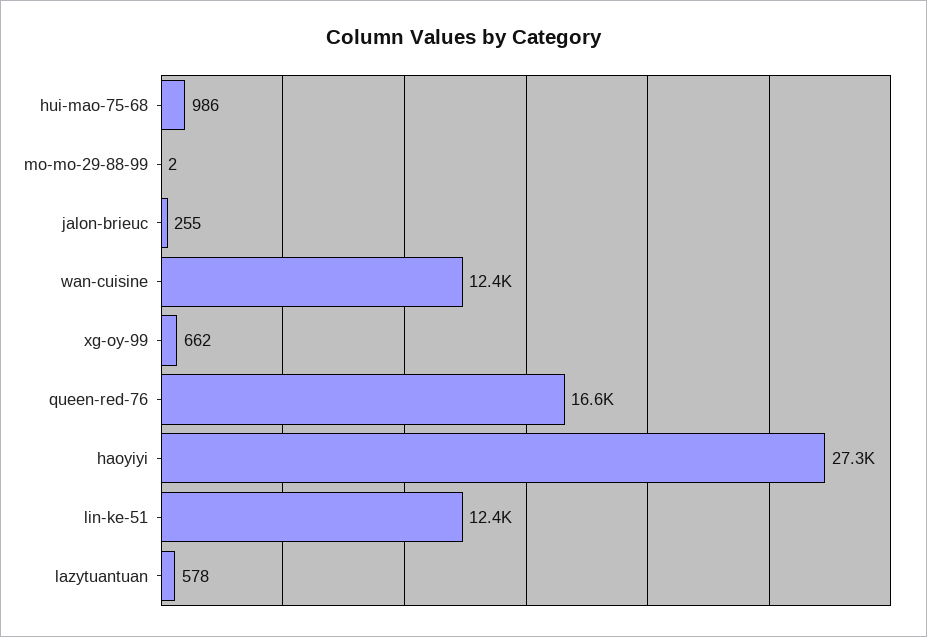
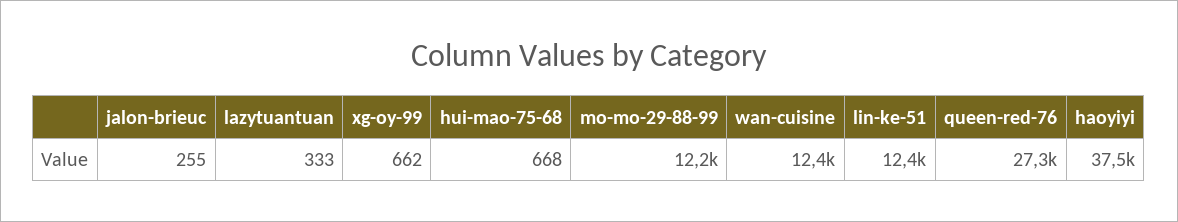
hui-mao-75-68: 986 -> 668
mo-mo-29-88-99: 2 -> 12200
queen-red-76: 16600 -> 27300
haoyiyi: 27300 -> 37500
lazytuantuan: 578 -> 333

